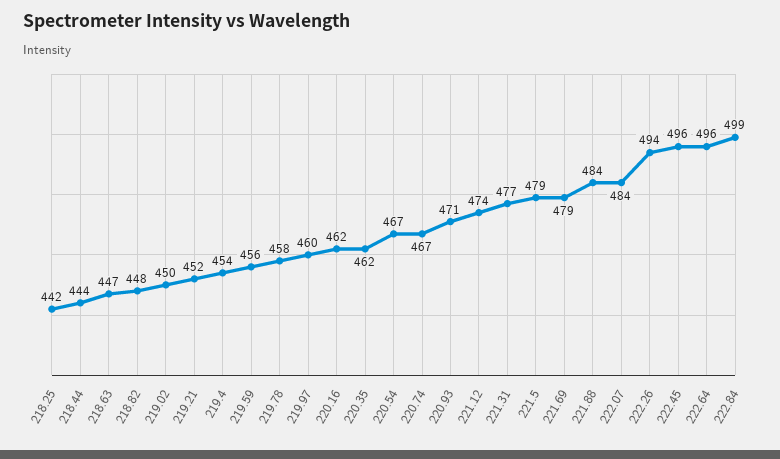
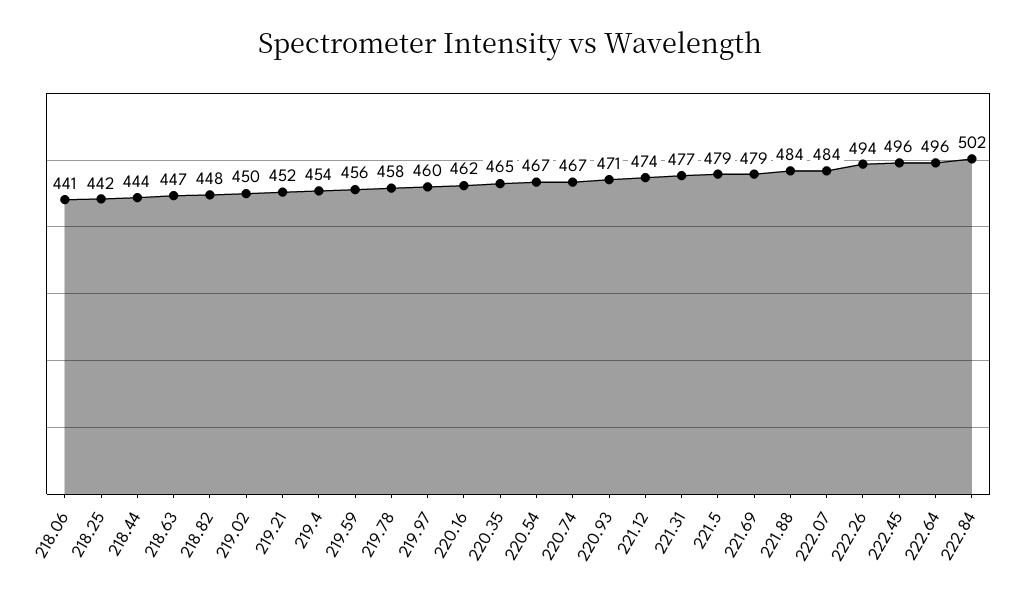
220.35: 462 -> 465
222.84: 499 -> 502
218.06: none -> 441

